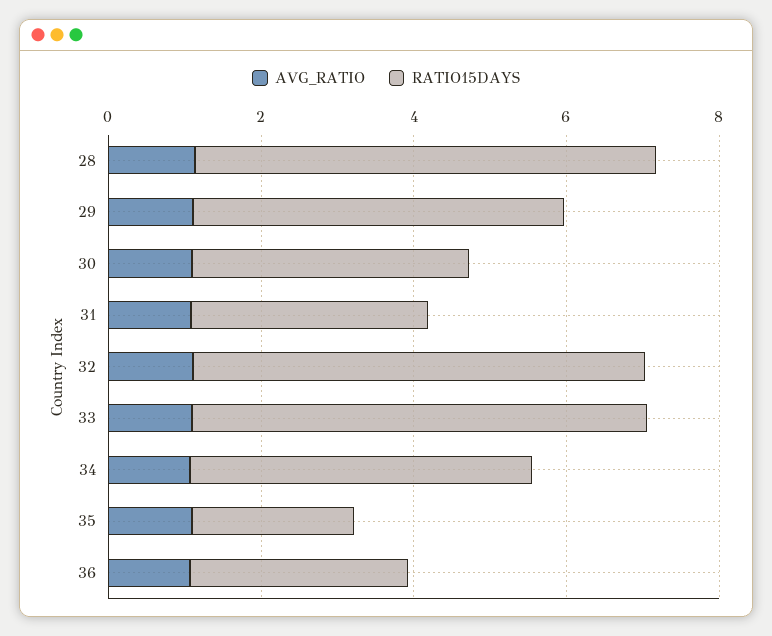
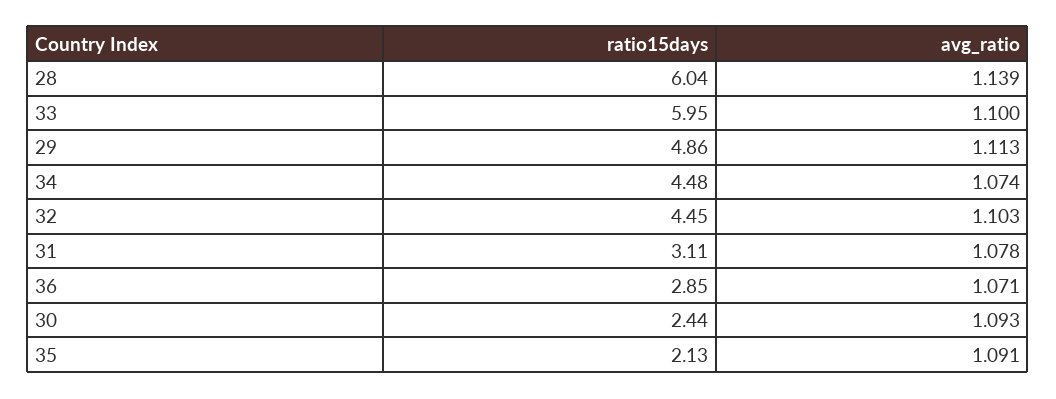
RATIO15DAYS, 30: 3.5 -> 2.44
RATIO15DAYS, 32: 6 -> 4.45

